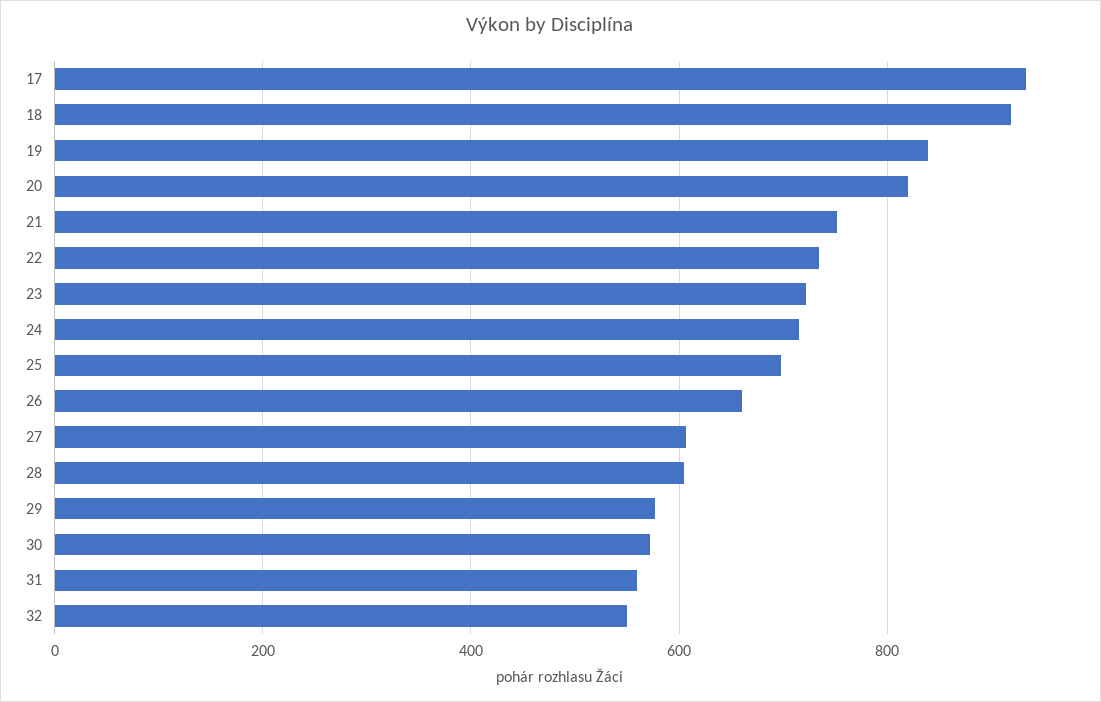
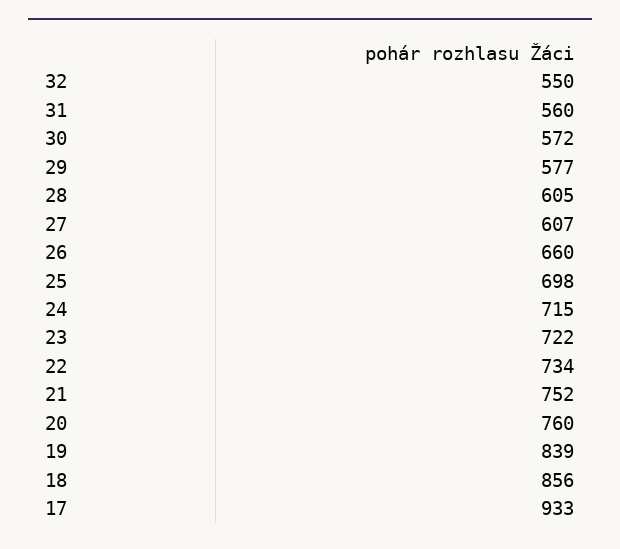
18: 920 -> 856
20: 820 -> 760

